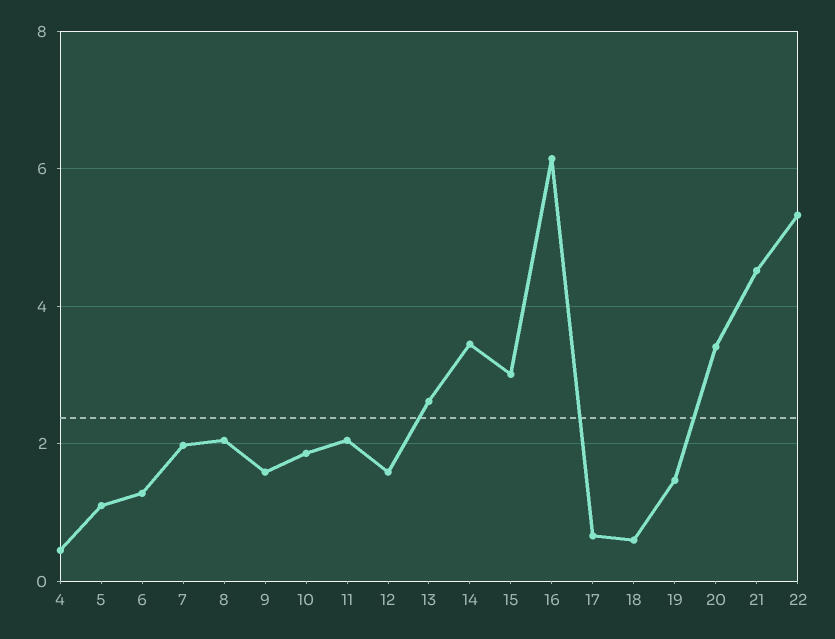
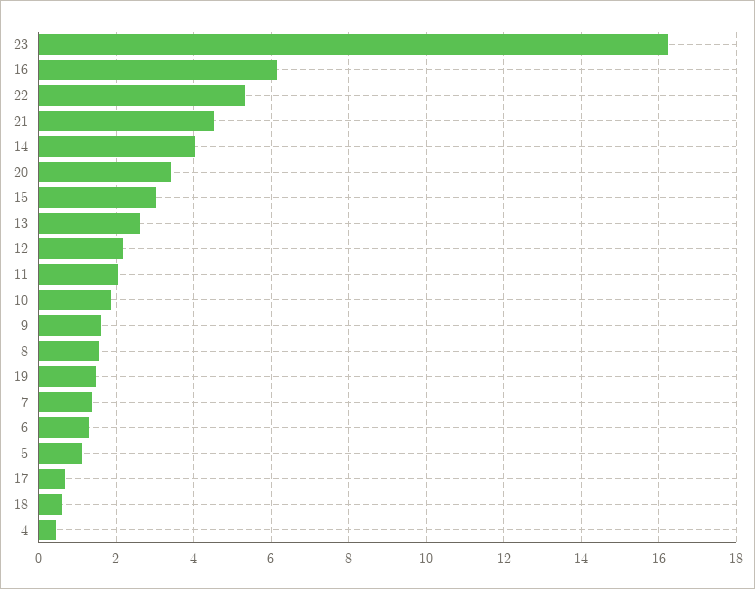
7: 2 -> 1.4
8: 2 -> 1.6
12: 1.6 -> 2.2
14: 3.4 -> 4
23: none -> 16.2

